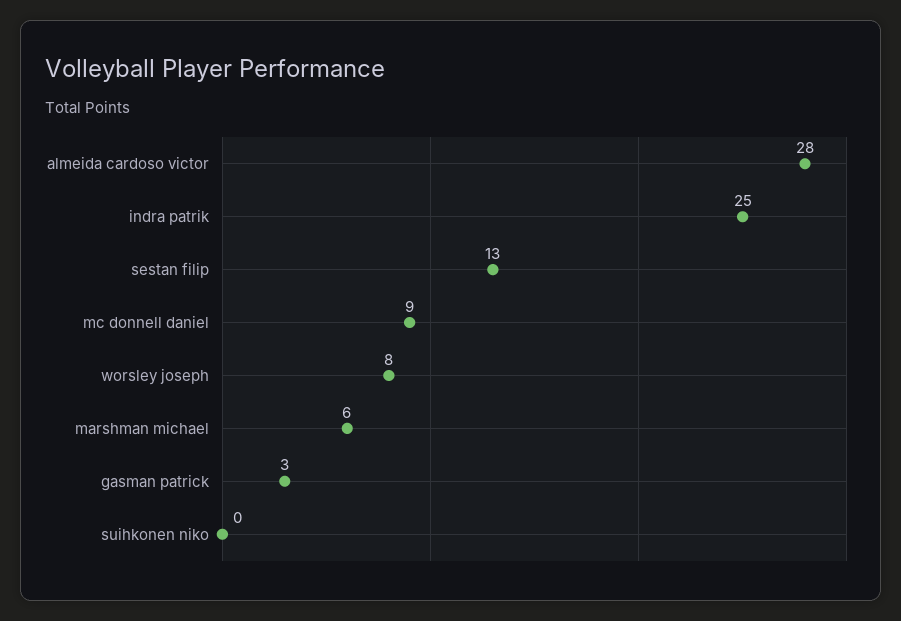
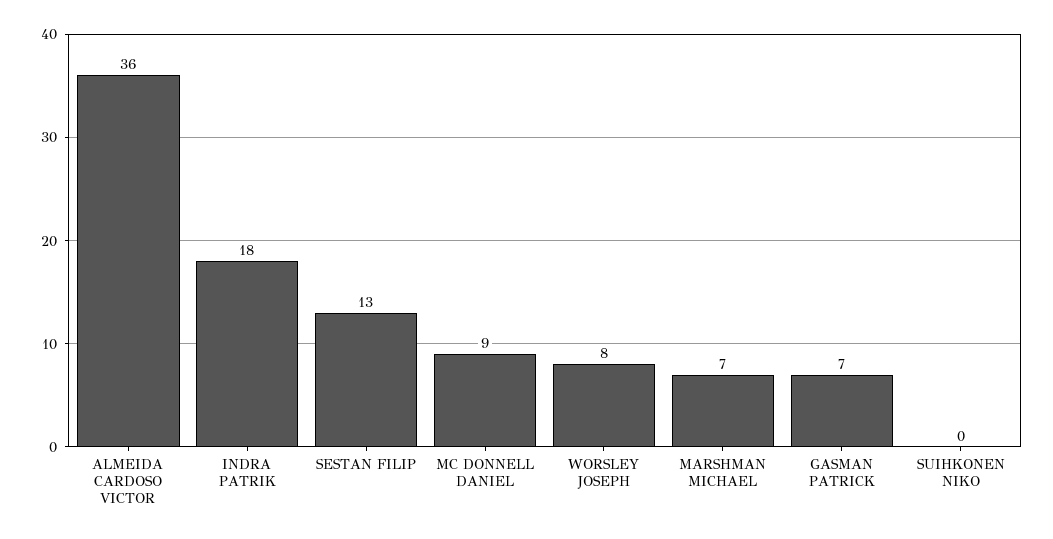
almeida cardoso victor: 28 -> 36
indra patrik: 25 -> 18
marshman michael: 6 -> 7
gasman patrick: 3 -> 7

